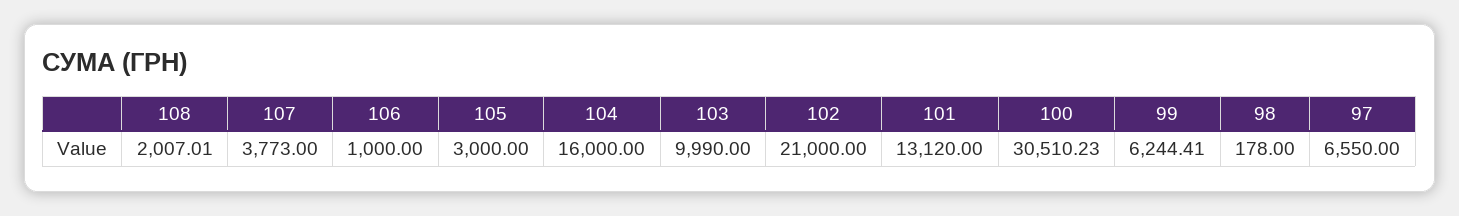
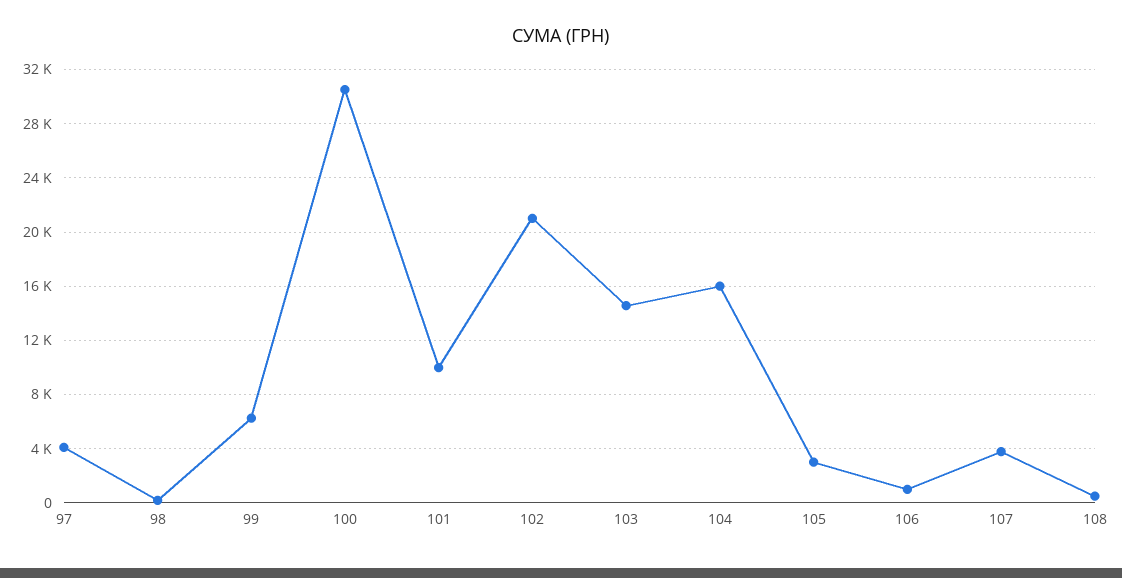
108: 2007.01 -> 500
103: 9990 -> 14500
101: 13120 -> 10000
97: 6550 -> 4000

